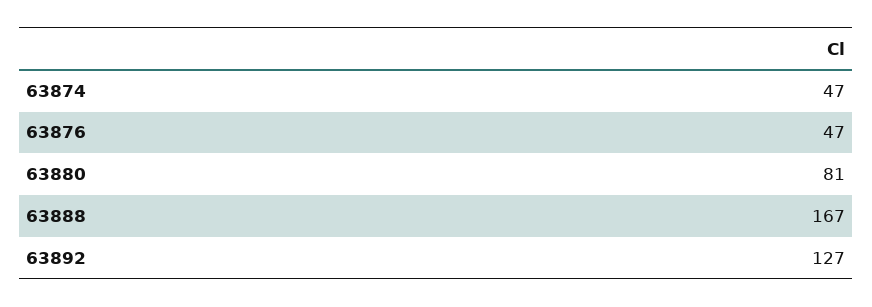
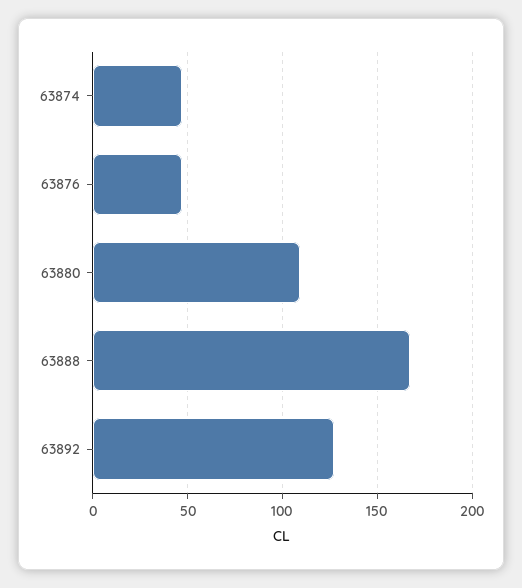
63880: 81 -> 110

